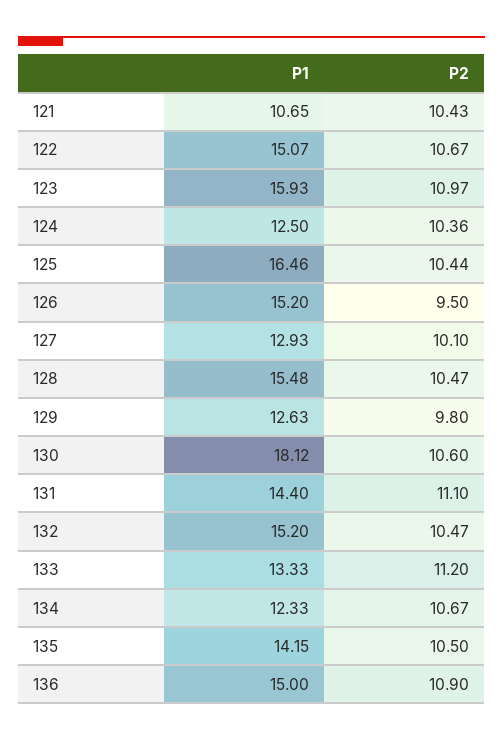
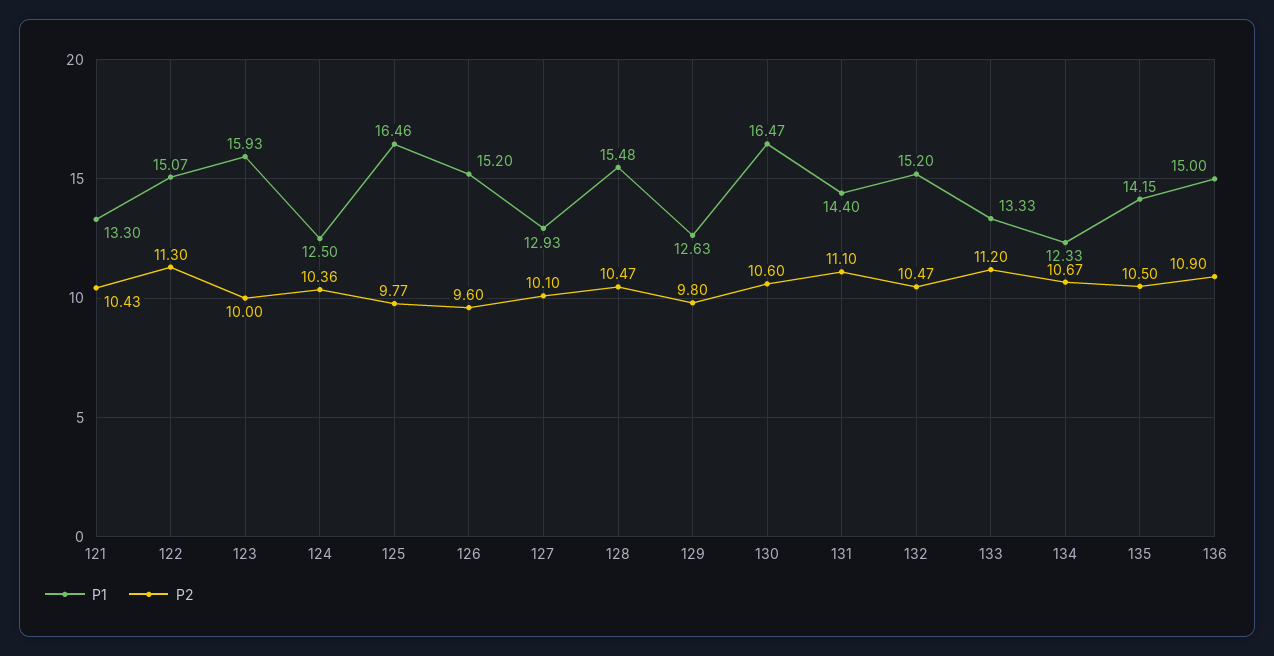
P1, 121: 10.65 -> 13.3
P2, 122: 10.67 -> 11.3
P2, 123: 10.97 -> 10
P2, 125: 10.44 -> 9.77
P2, 126: 9.5 -> 9.6
P1, 130: 18.12 -> 16.47

